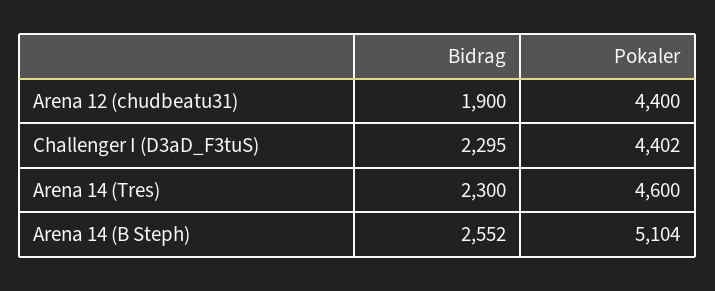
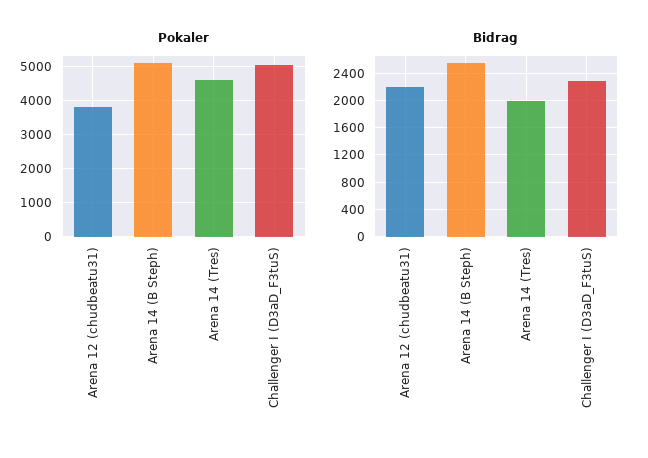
Bidrag, Arena 12 (chudbeatu31): 1900 -> 2200
Pokaler, Arena 12 (chudbeatu31): 4400 -> 3800
Pokaler, Challenger I (D3aD_F3tuS): 4402 -> 5000
Bidrag, Arena 14 (Tres): 2300 -> 2000

